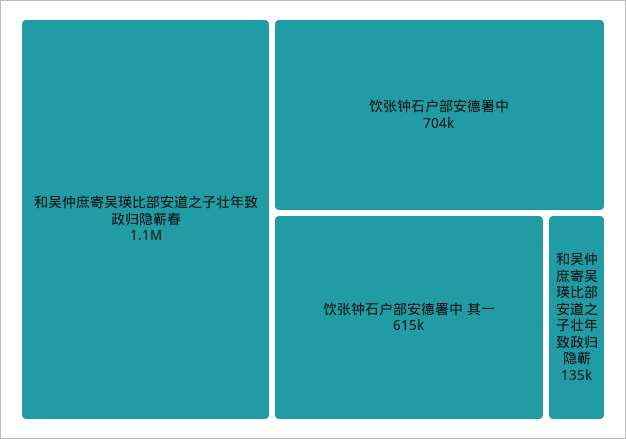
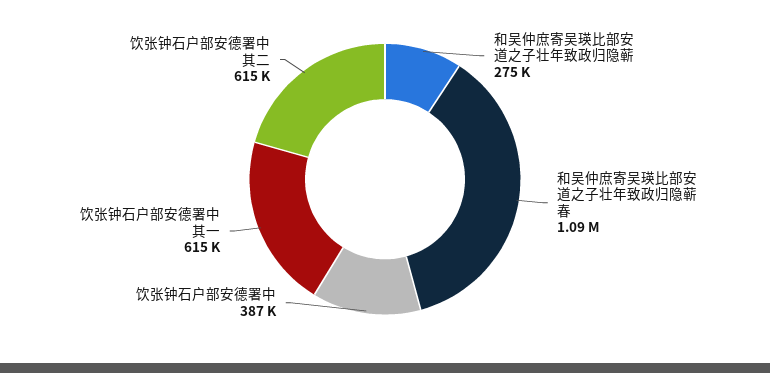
饮张钟石户部安德署中: 704000 -> 387000
和吴仲庶寄吴瑛比部安道之子壮年致政归隐蕲: 135000 -> 275000
饮张钟石户部安德署中 其二: none -> 615000

